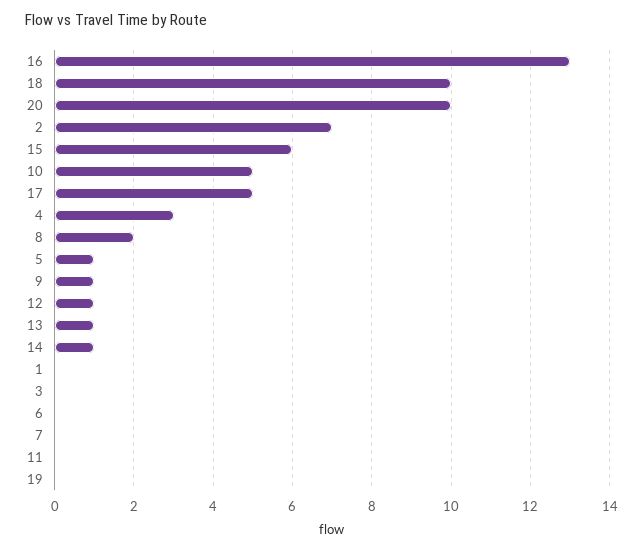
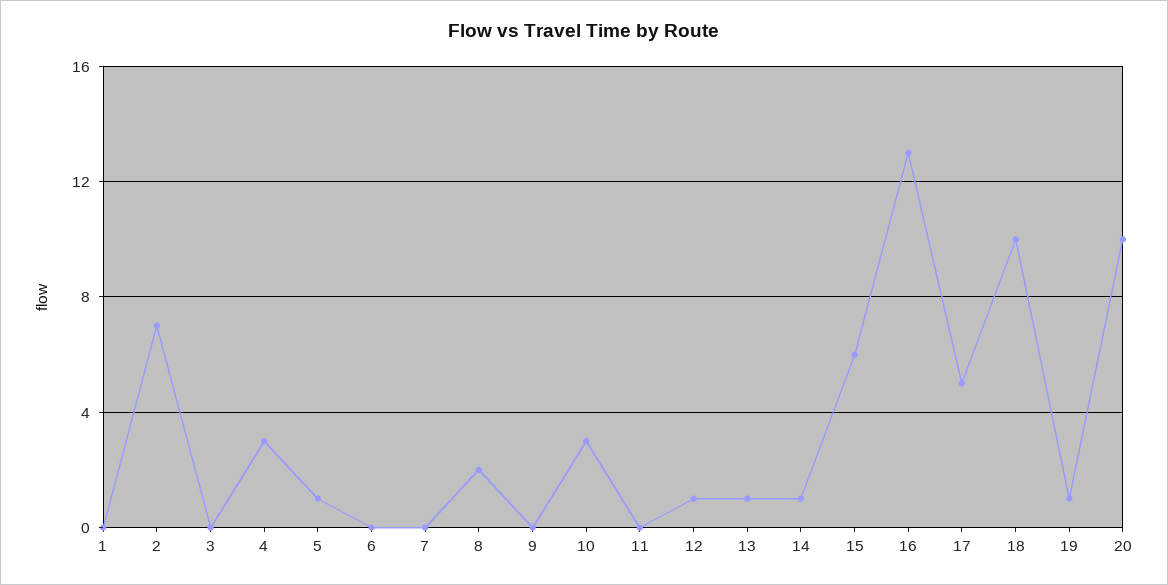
10: 5 -> 3
9: 1 -> 0
19: 0 -> 1

